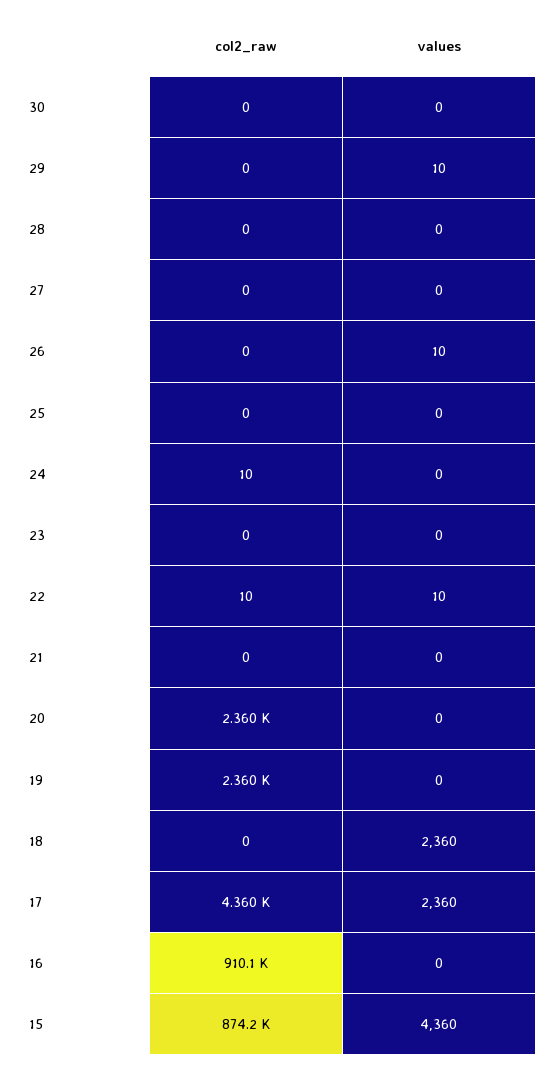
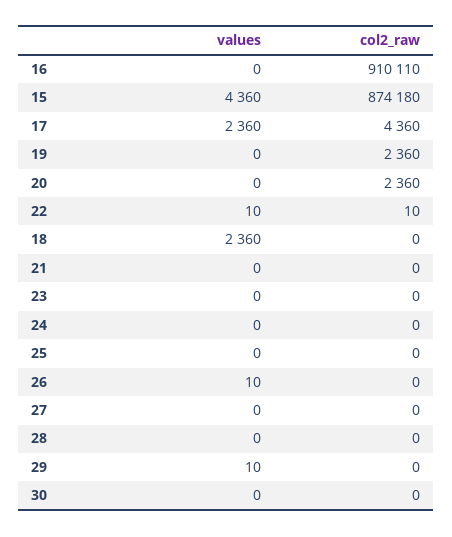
col2_raw, 24: 10 -> 0

